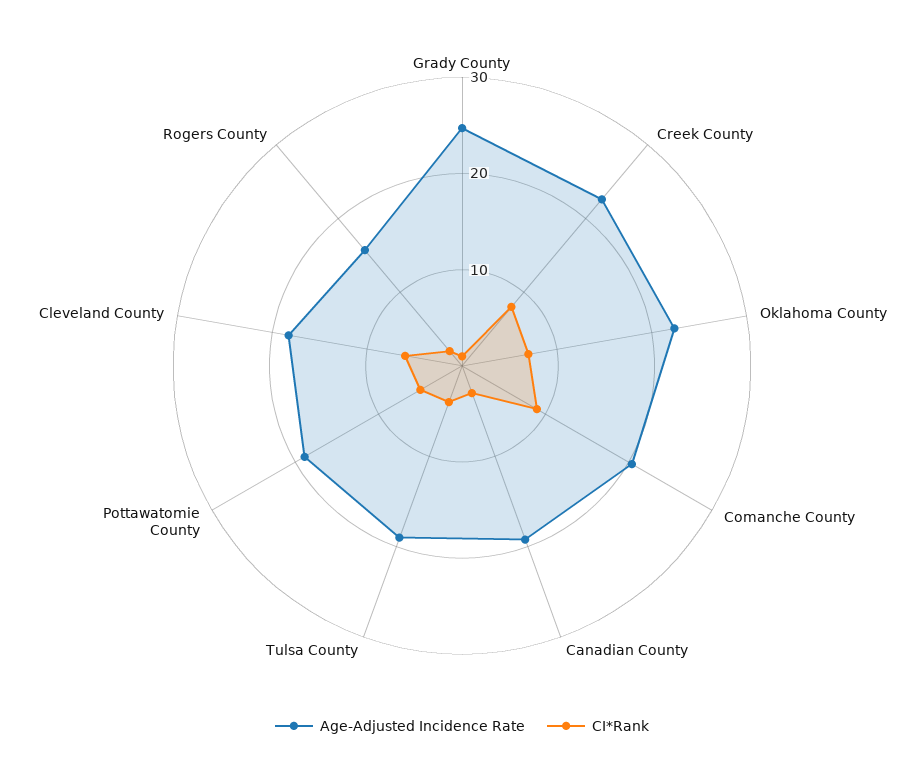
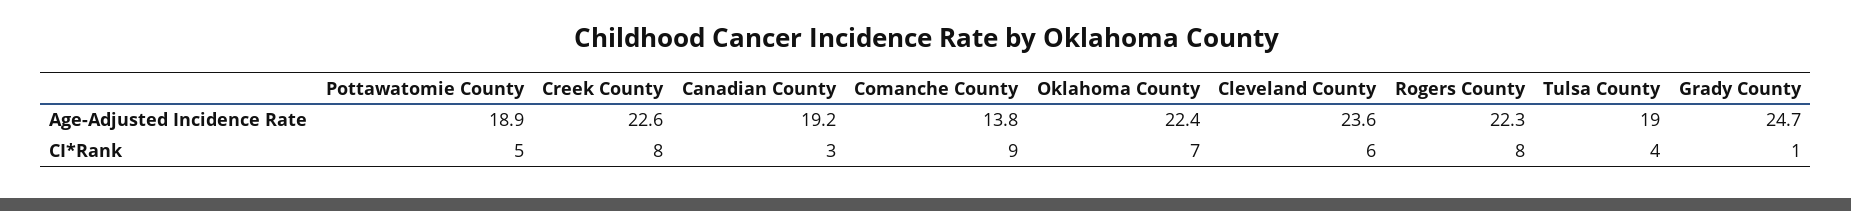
Age-Adjusted Incidence Rate, Comanche County: 20 -> 13.8
Age-Adjusted Incidence Rate, Cleveland County: 18 -> 23.6
Age-Adjusted Incidence Rate, Rogers County: 16 -> 22.3
CI*Rank, Rogers County: 2 -> 8

